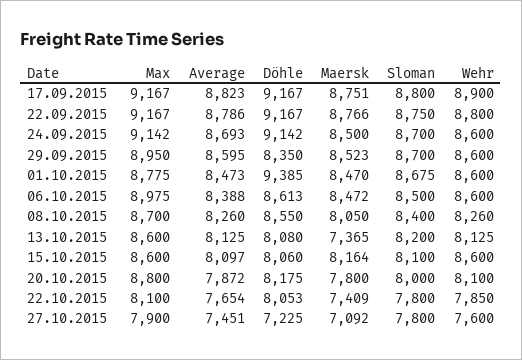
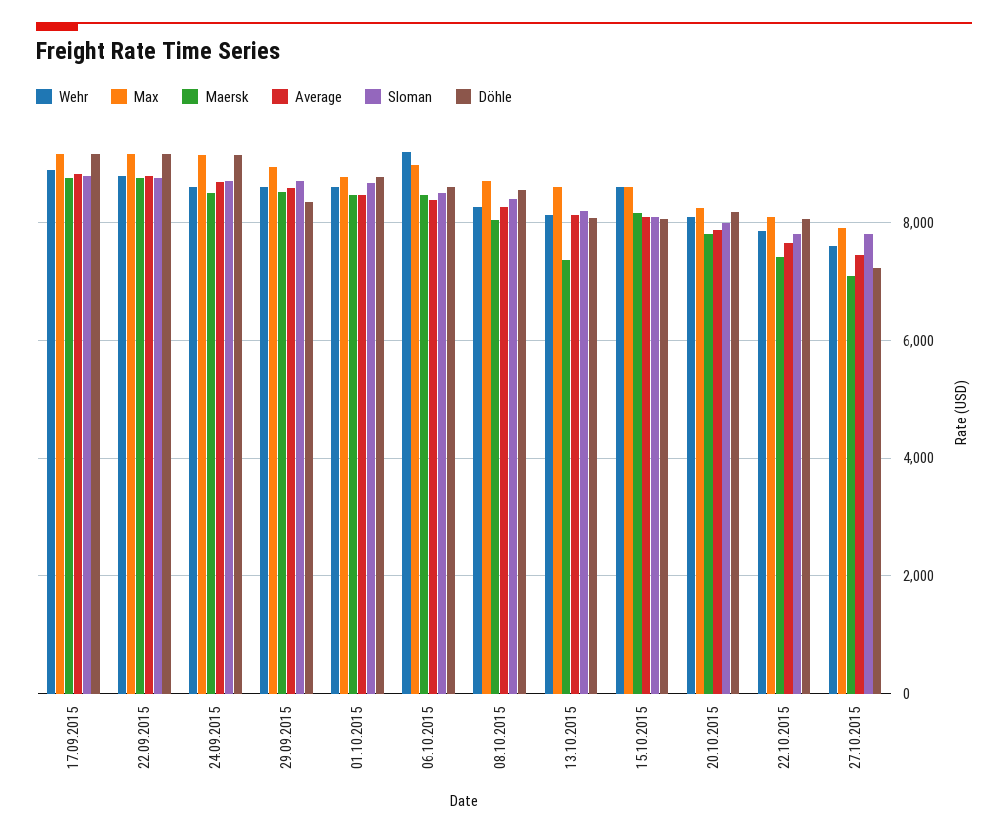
Döhle, 01.10.2015: 9385 -> 8800
Wehr, 06.10.2015: 8600 -> 9200
Max, 20.10.2015: 8800 -> 8200

